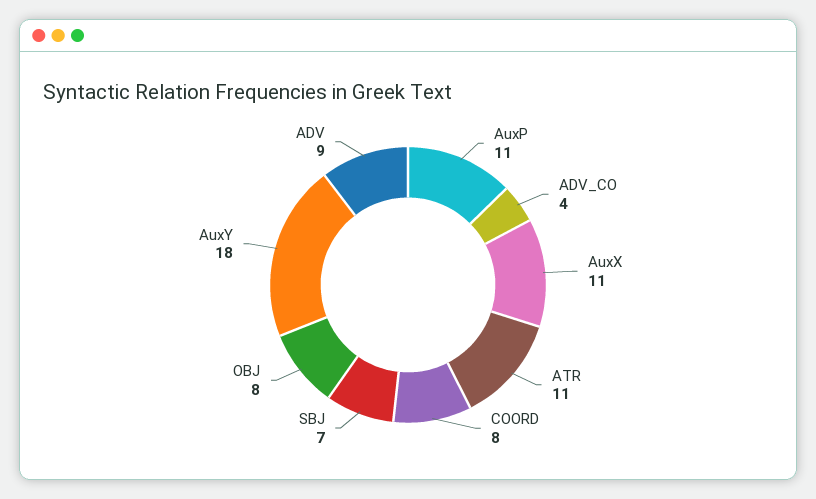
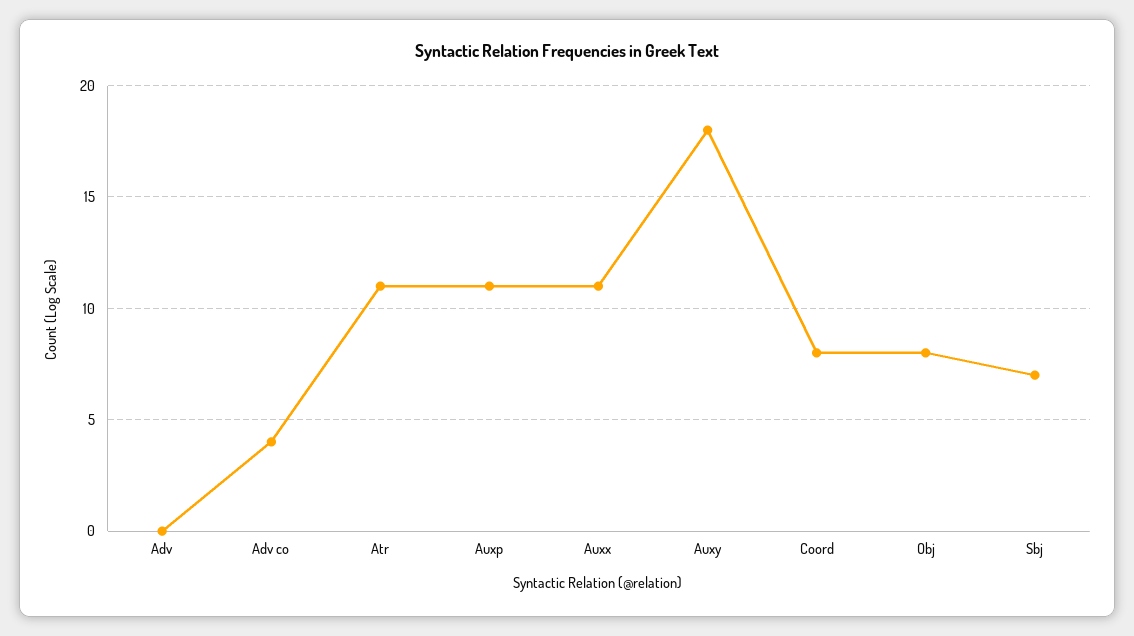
ADV: 9 -> 0

